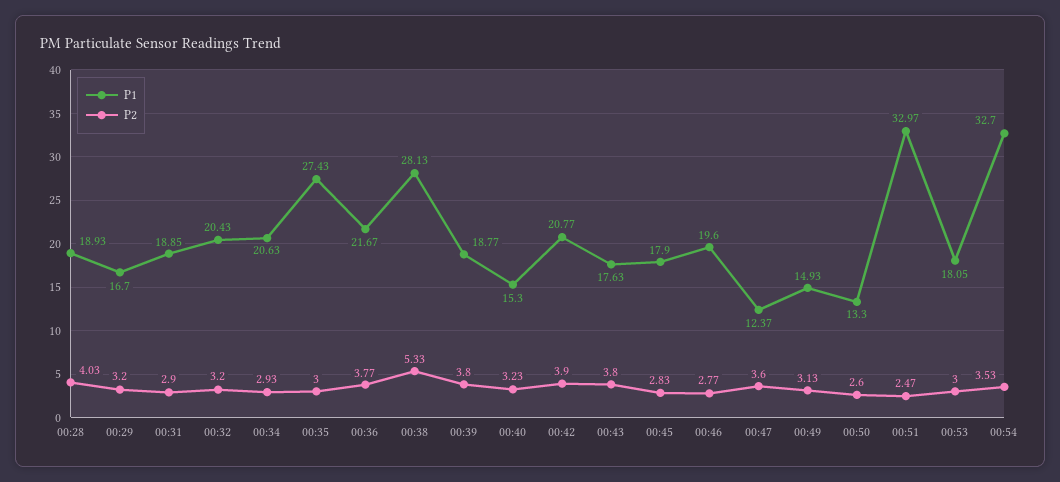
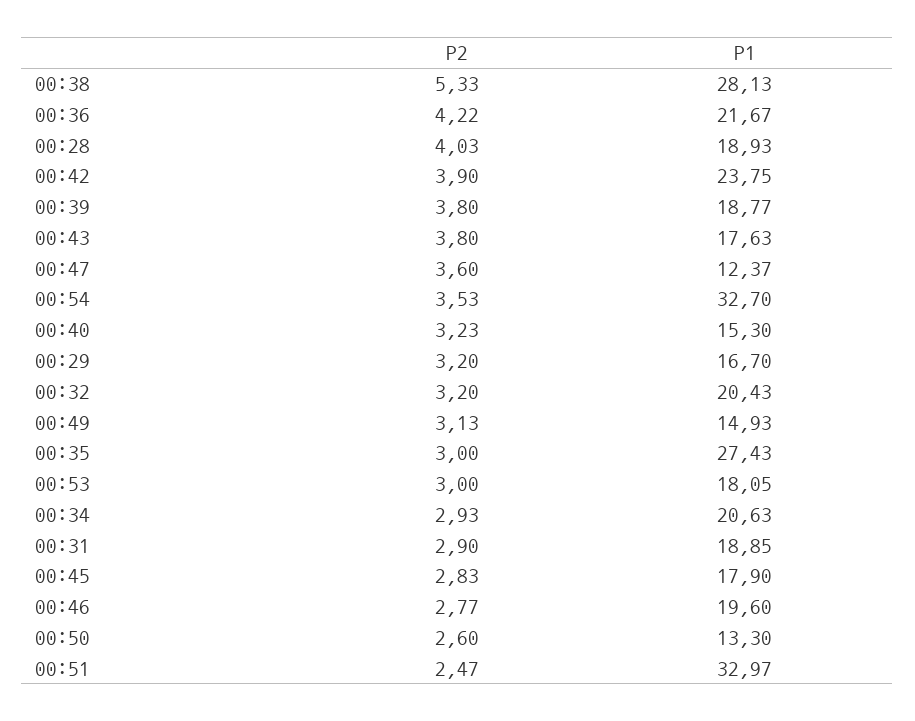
P2, 00:36: 3.77 -> 4.22
P1, 00:42: 20.77 -> 23.75

